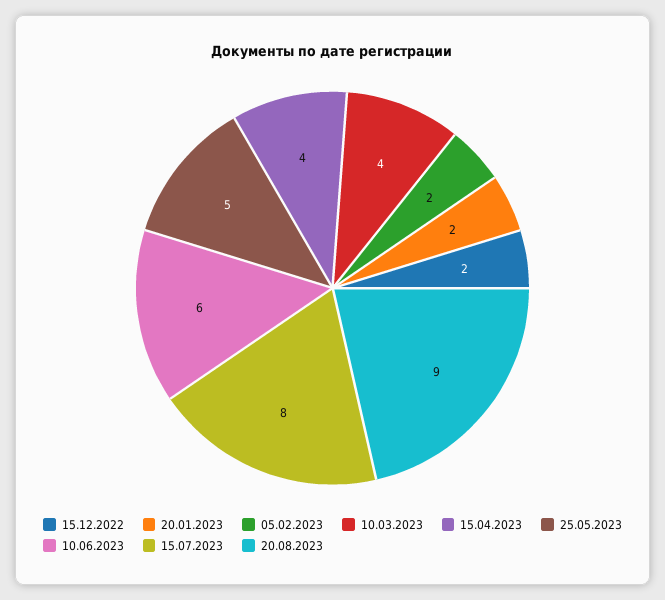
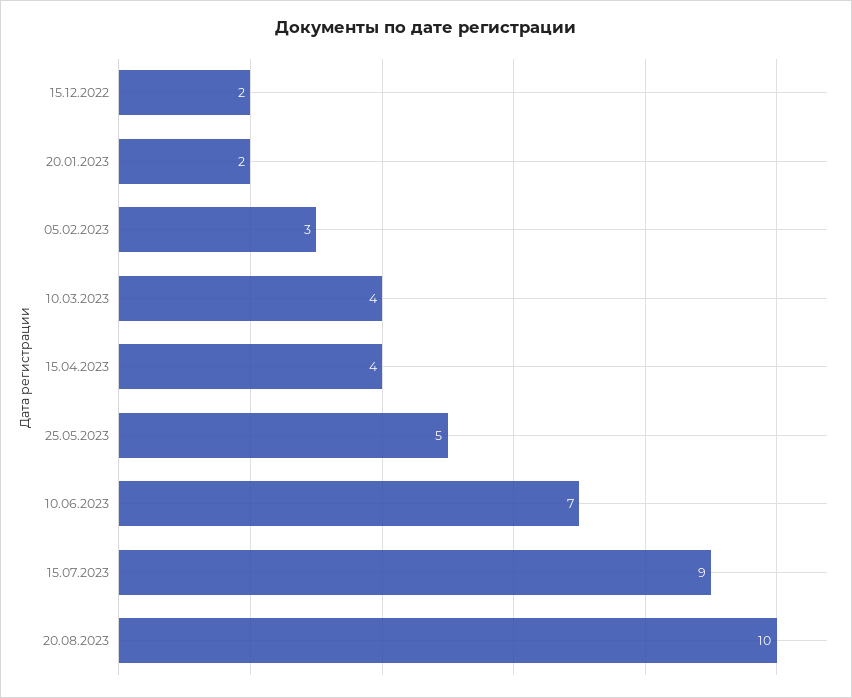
05.02.2023: 2 -> 3
10.06.2023: 6 -> 7
15.07.2023: 8 -> 9
20.08.2023: 9 -> 10

